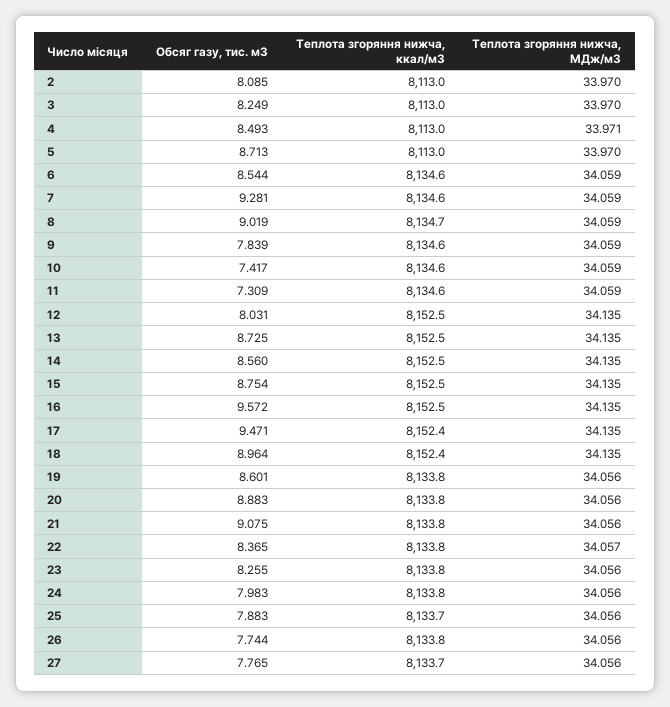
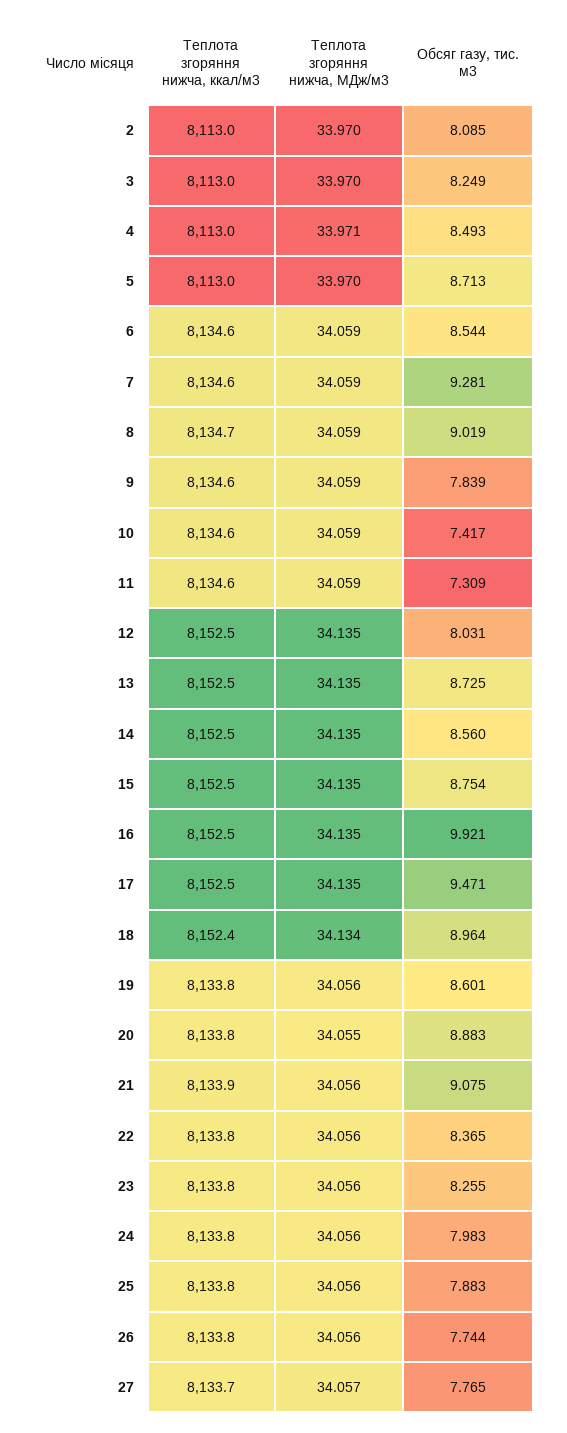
Обсяг газу, тис. м3, 16: 9.572 -> 9.921
Теплота згоряння нижча, ккал/м3, 17: 8152.4 -> 8152.5
Теплота згоряння нижча, МДж/м3, 18: 34.135 -> 34.134
Теплота згоряння нижча, МДж/м3, 20: 34.056 -> 34.055
Теплота згоряння нижча, ккал/м3, 21: 8133.8 -> 8133.9
Теплота згоряння нижча, МДж/м3, 22: 34.057 -> 34.056
Теплота згоряння нижча, ккал/м3, 25: 8133.7 -> 8133.8
Теплота згоряння нижча, МДж/м3, 27: 34.056 -> 34.057

